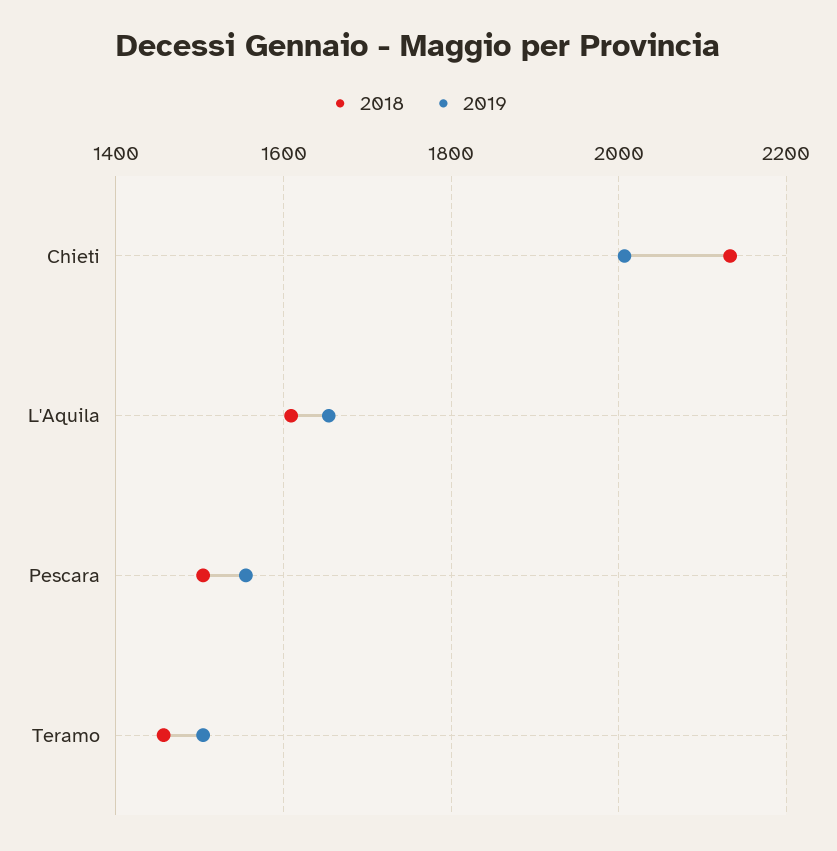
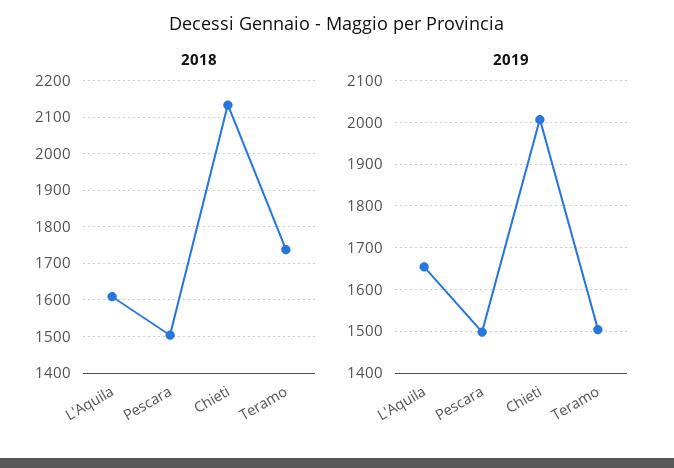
2019, Pescara: 1560 -> 1500
2018, Teramo: 1460 -> 1740

